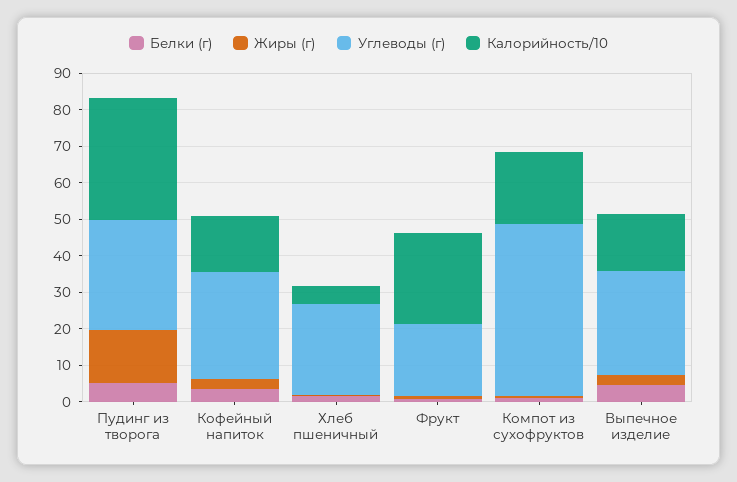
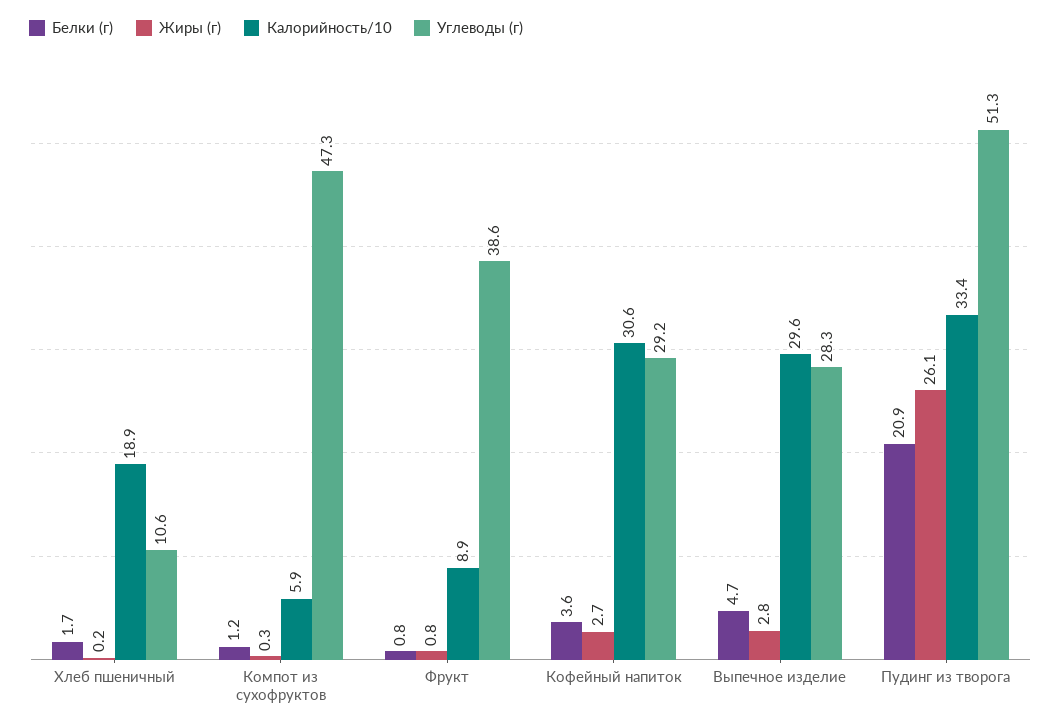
Белки (г), Пудинг из творога: 5 -> 20.9
Жиры (г), Пудинг из творога: 15 -> 26.1
Углеводы (г), Пудинг из творога: 30 -> 51.3
Калорийность/10, Кофейный напиток: 15 -> 30.6
Углеводы (г), Хлеб пшеничный: 25 -> 10.6
Калорийность/10, Хлеб пшеничный: 5 -> 18.9
Углеводы (г), Фрукт: 20 -> 38.6
Калорийность/10, Фрукт: 25 -> 8.9
Калорийность/10, Компот из сухофруктов: 20 -> 5.9
Калорийность/10, Выпечное изделие: 15 -> 29.6

